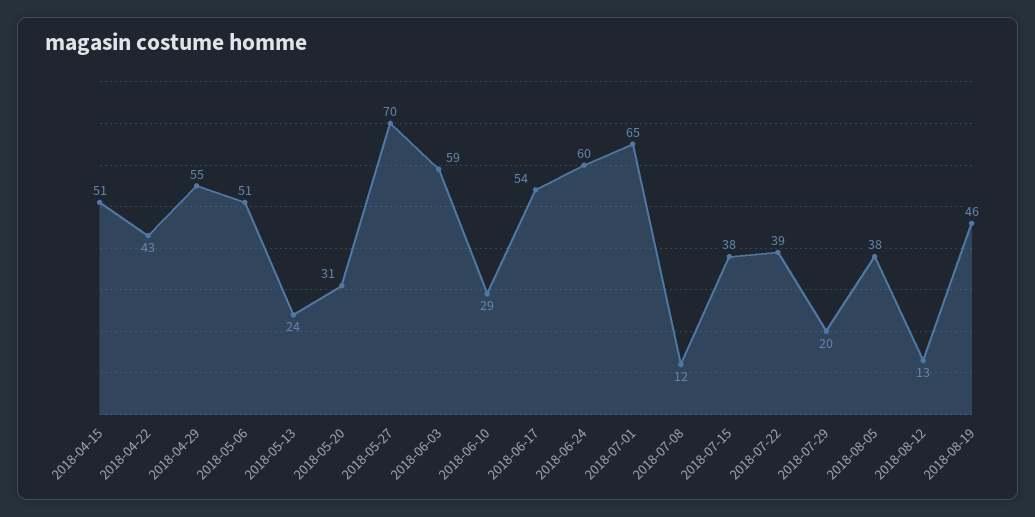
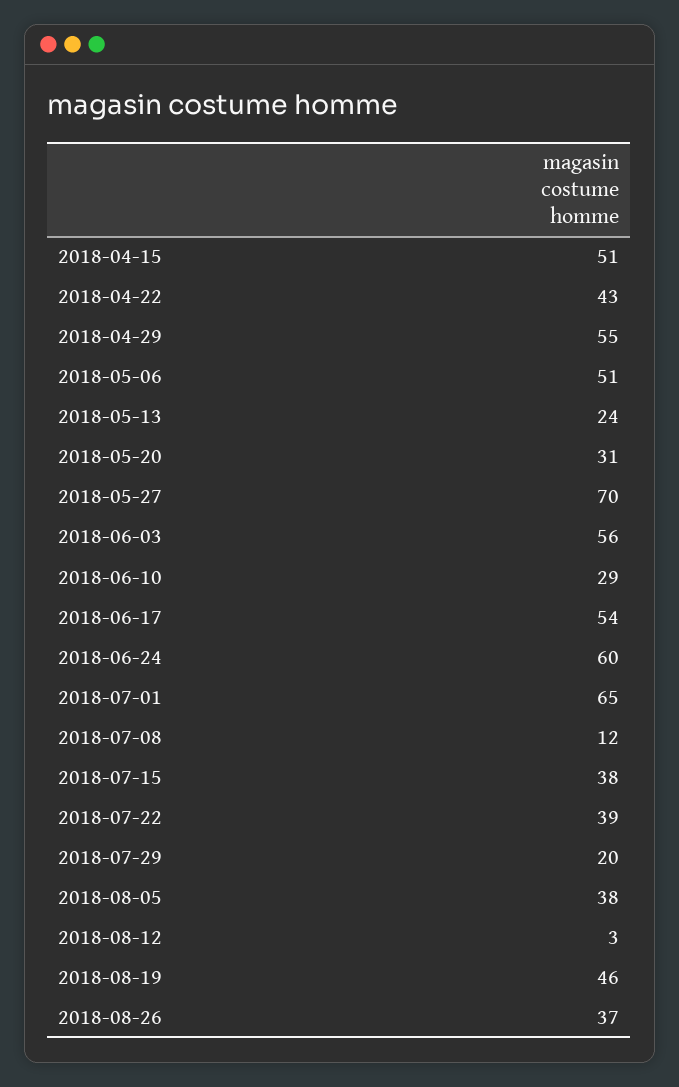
2018-06-03: 59 -> 56
2018-08-12: 13 -> 3
2018-08-26: none -> 37

